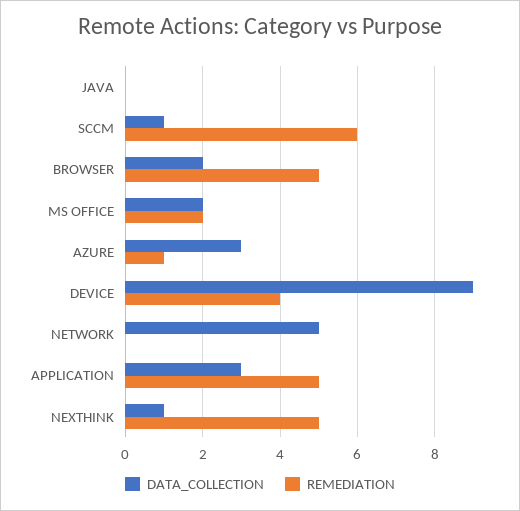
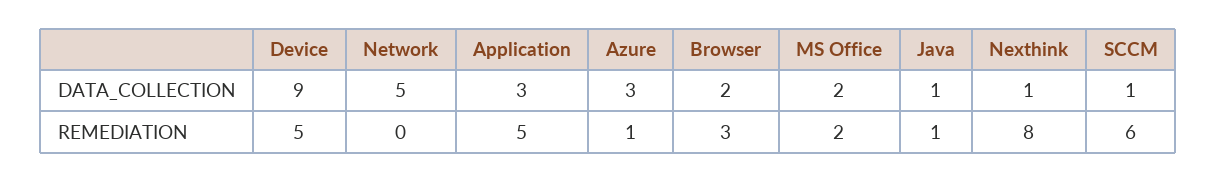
DATA_COLLECTION, JAVA: 0 -> 1
REMEDIATION, JAVA: 0 -> 1
REMEDIATION, BROWSER: 5 -> 3
REMEDIATION, DEVICE: 4 -> 5
REMEDIATION, NEXTHINK: 5 -> 8

